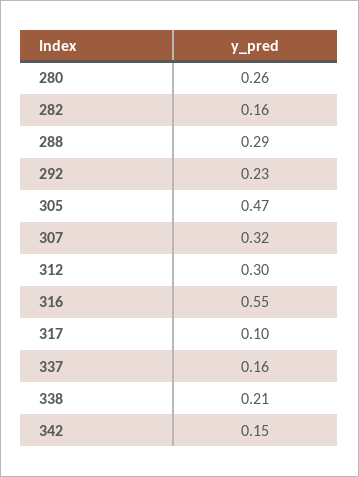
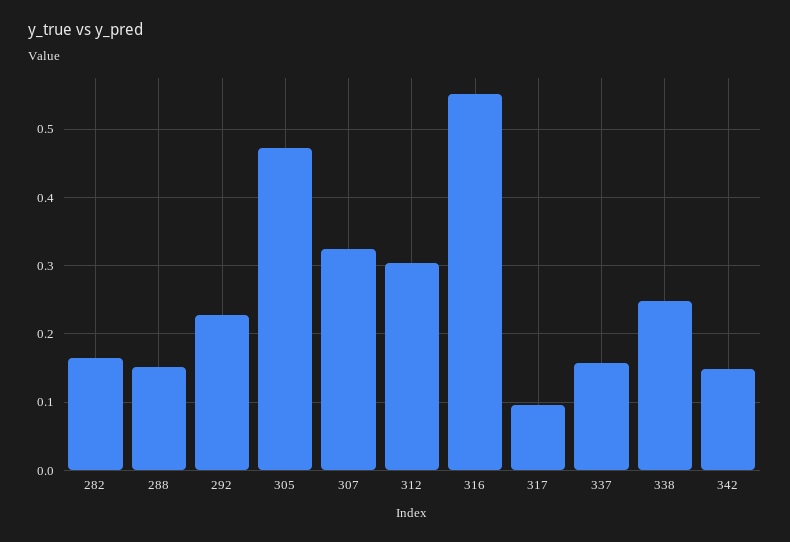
280: 0.26 -> none
288: 0.29 -> 0.15
338: 0.21 -> 0.25

